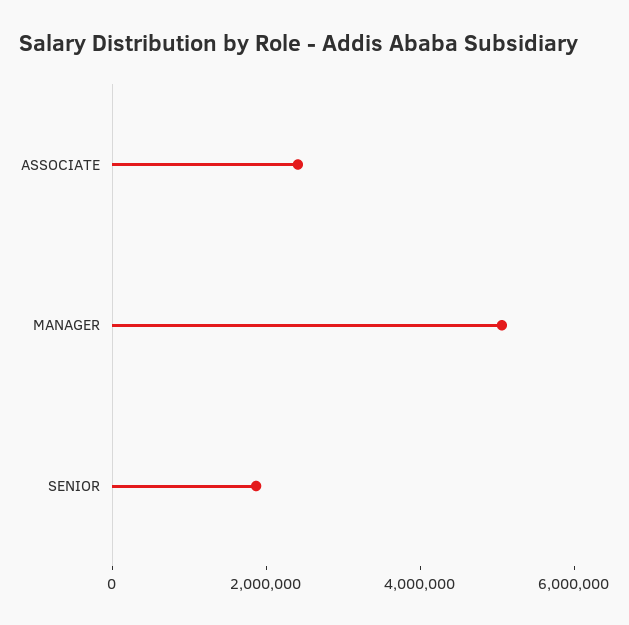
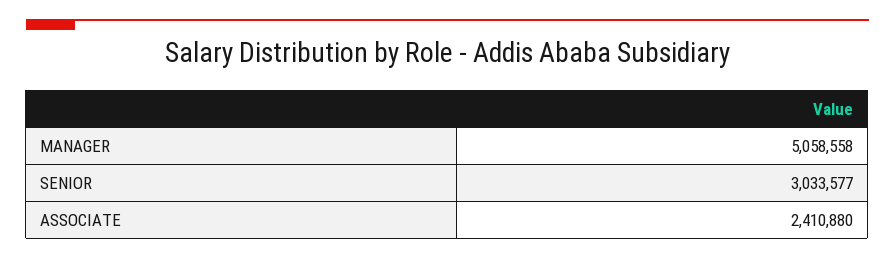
SENIOR: 2000000 -> 3033577

